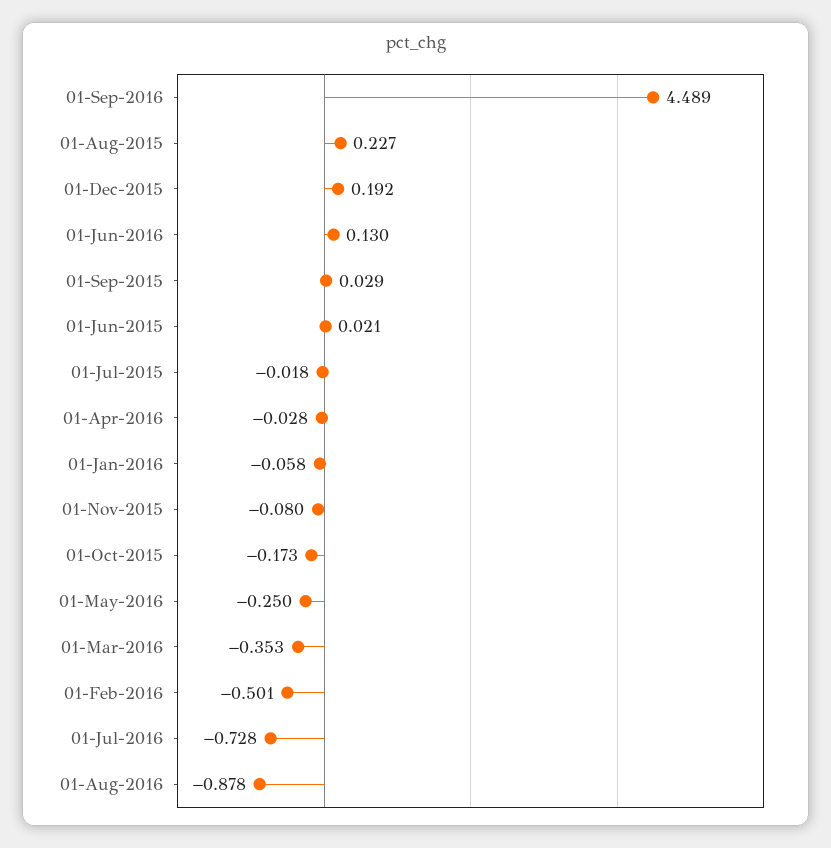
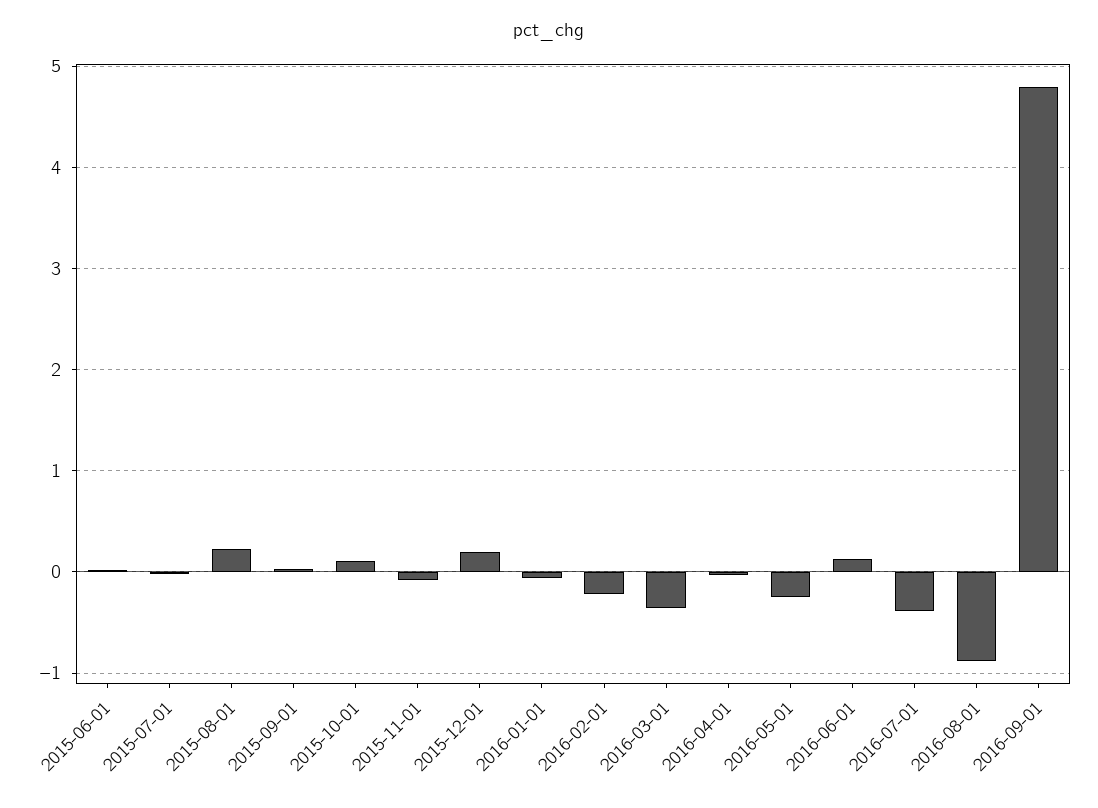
01-Sep-2016: 4.489 -> 4.8
01-Oct-2015: -0.173 -> 0.1
01-Feb-2016: -0.501 -> -0.2
01-Jul-2016: -0.728 -> -0.4

